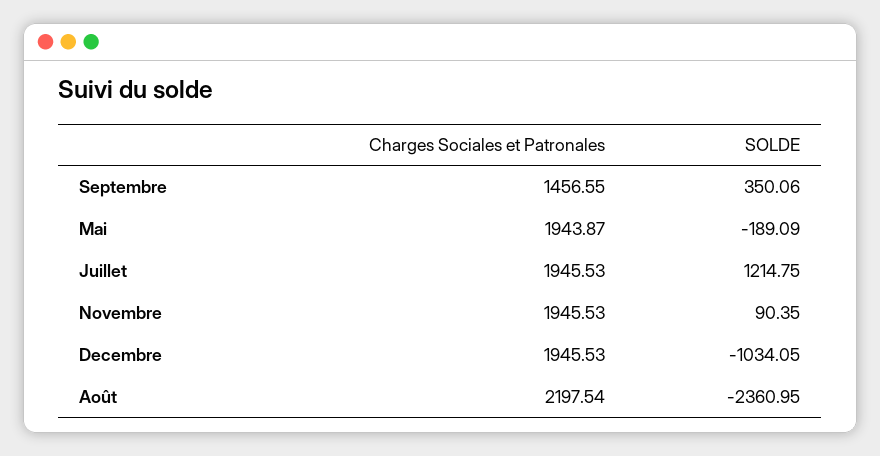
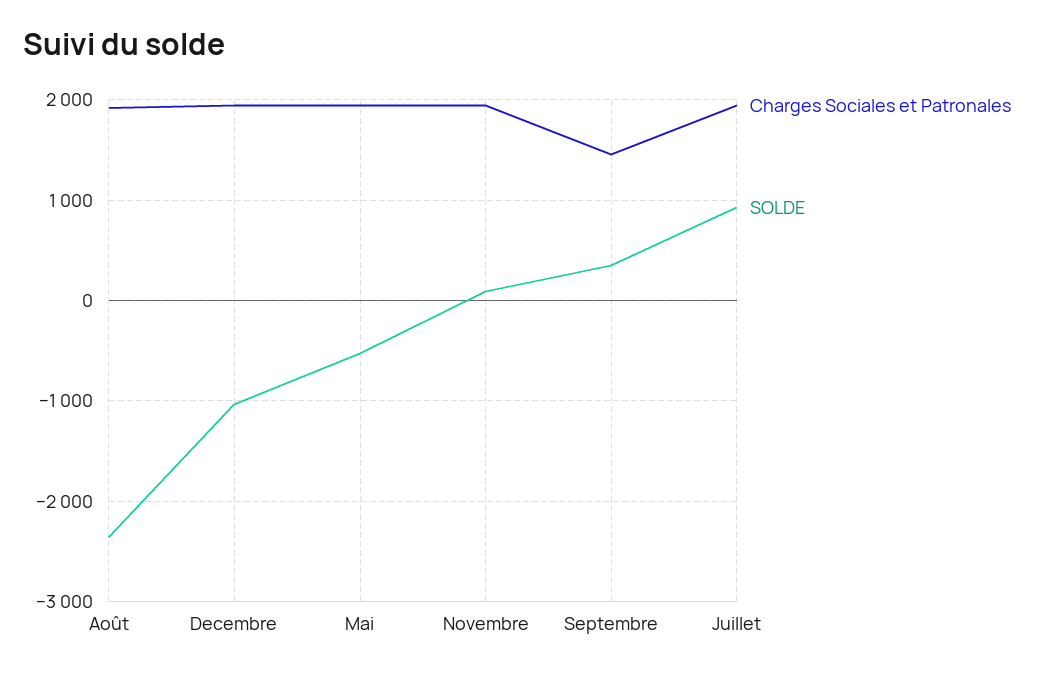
SOLDE, Mai: -189.09 -> -500
SOLDE, Juillet: 1214.75 -> 900
Charges Sociales et Patronales, Août: 2197.54 -> 1900

